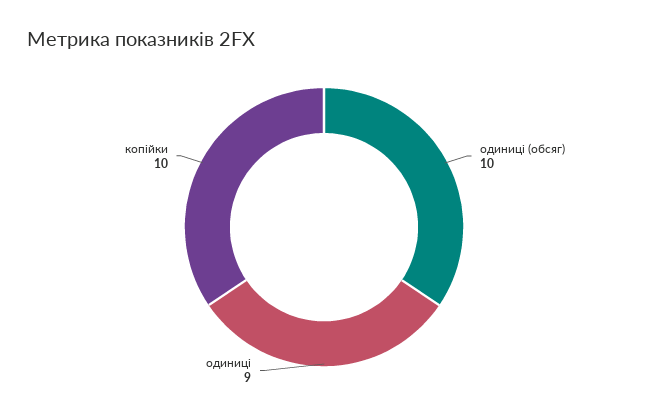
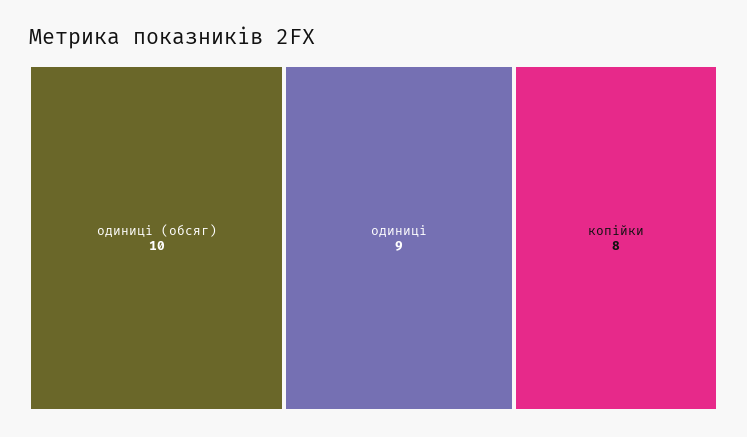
копійки: 10 -> 8

